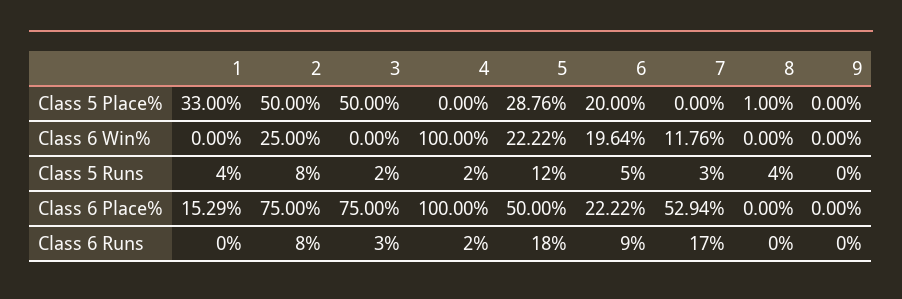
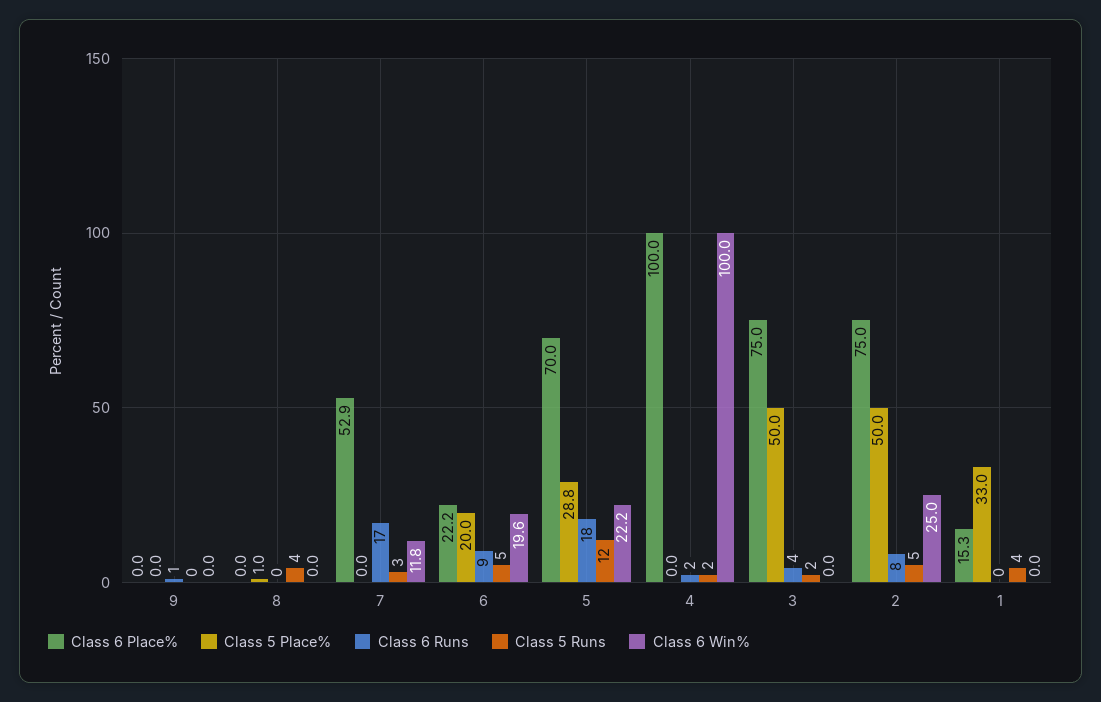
Class 5 Runs, 2: 8 -> 5
Class 6 Place%, 5: 50 -> 70
Class 6 Runs, 3: 3 -> 4
Class 6 Runs, 9: 0 -> 1

